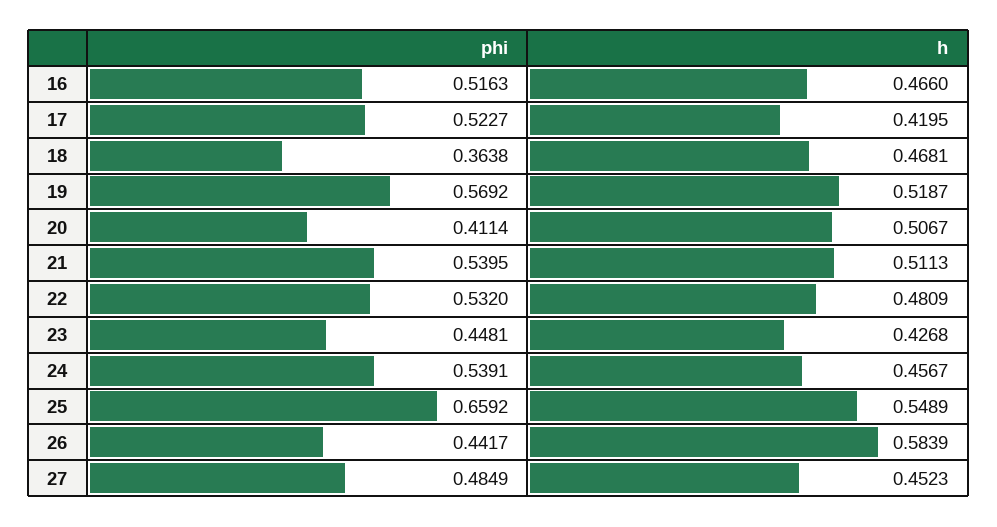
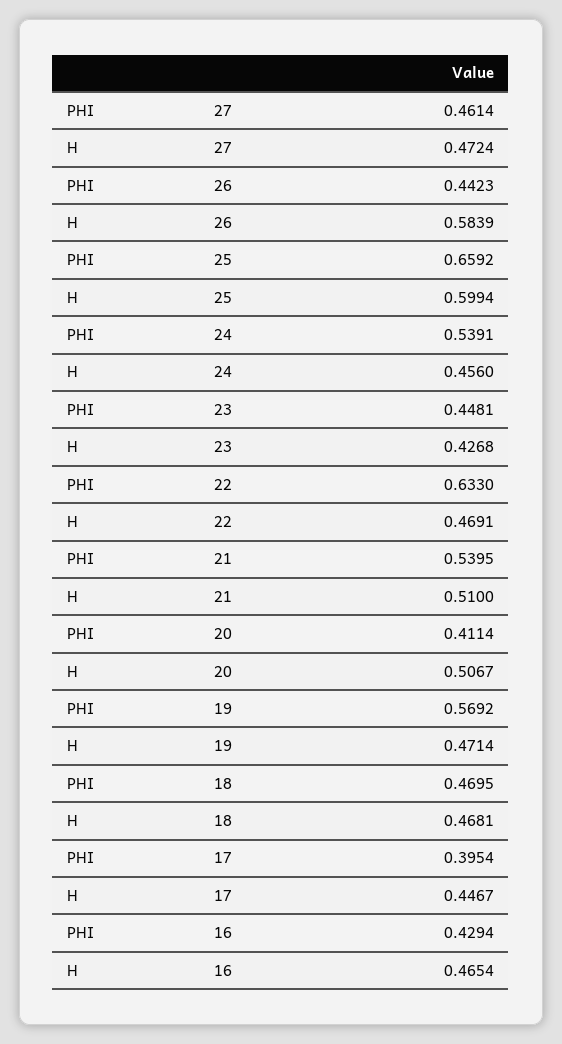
phi, 16: 0.5163 -> 0.4294
h, 16: 0.466 -> 0.4654
phi, 17: 0.5227 -> 0.3954
h, 17: 0.4195 -> 0.4467
phi, 18: 0.3638 -> 0.4695
h, 19: 0.5187 -> 0.4714
h, 21: 0.5113 -> 0.51
phi, 22: 0.532 -> 0.633
h, 22: 0.4809 -> 0.4691
h, 24: 0.4567 -> 0.456
h, 25: 0.5489 -> 0.5994
phi, 26: 0.4417 -> 0.4423
phi, 27: 0.4849 -> 0.4614
h, 27: 0.4523 -> 0.4724

